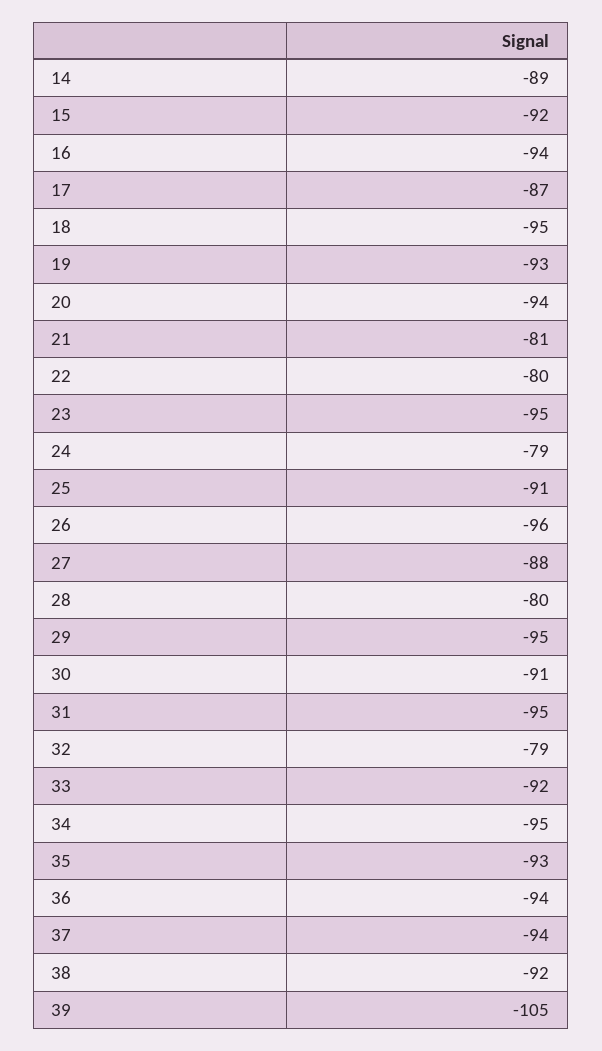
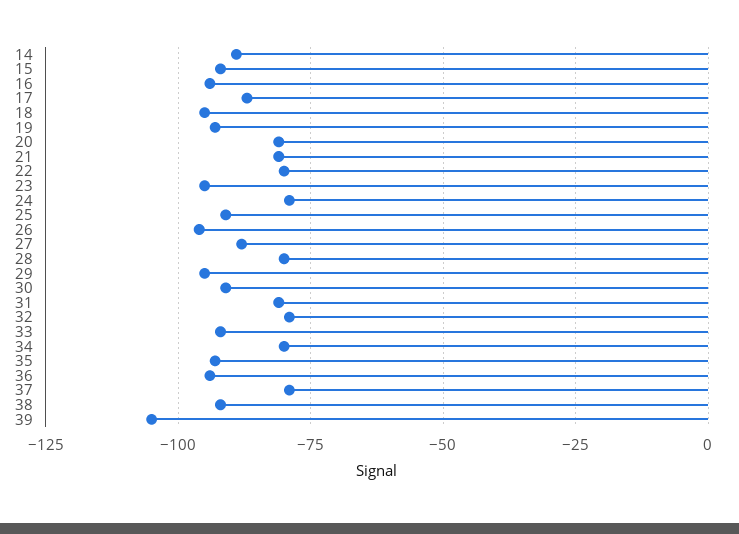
20: -94 -> -80
31: -95 -> -80
34: -95 -> -80
37: -94 -> -80

